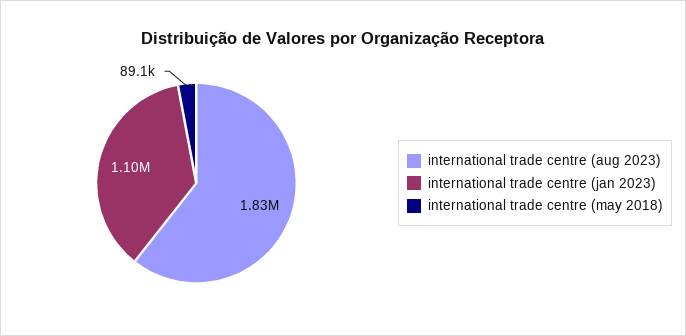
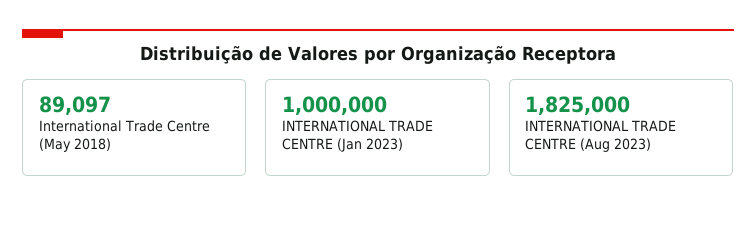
international trade centre (jan 2023): 1100000 -> 1000000

